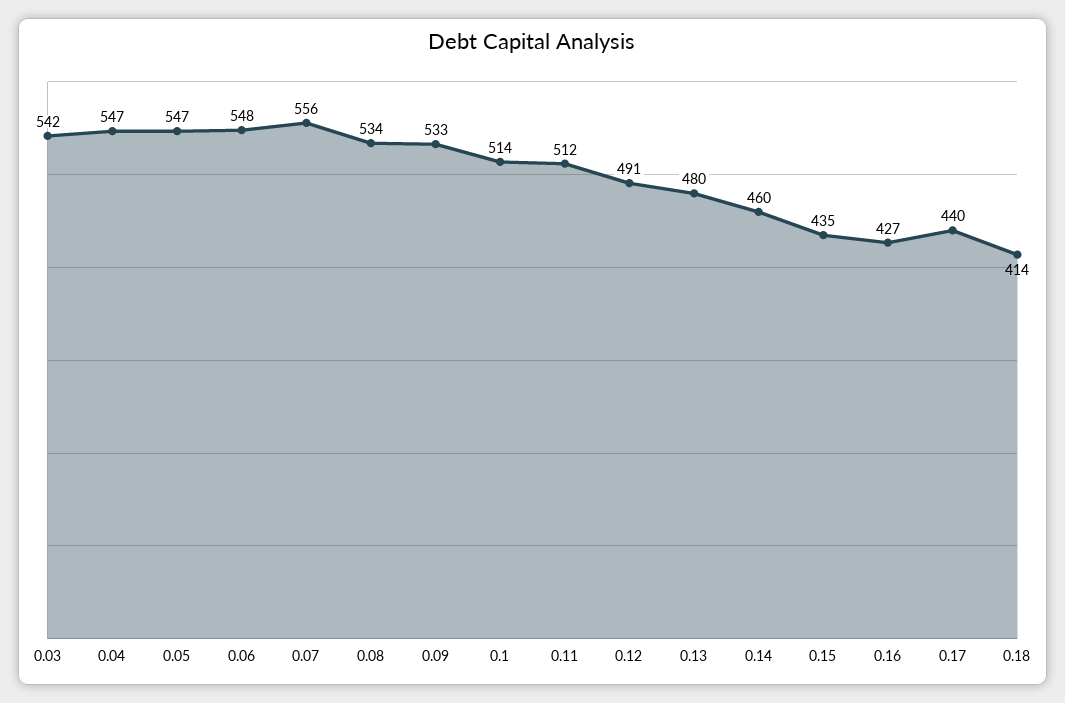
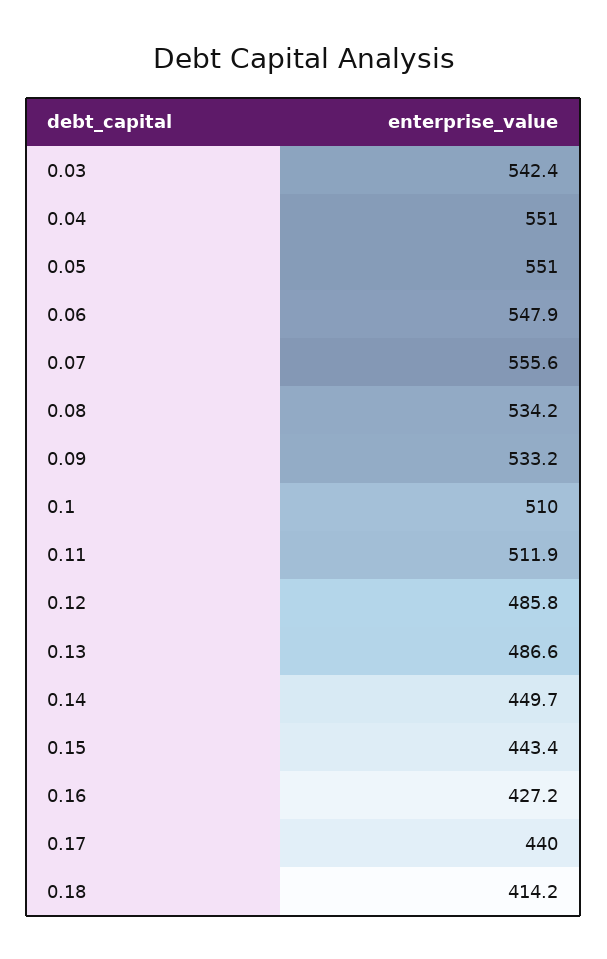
0.04: 547 -> 551
0.05: 547 -> 551
0.1: 514 -> 510
0.12: 491 -> 485.8
0.13: 480 -> 486.6
0.14: 460 -> 449.7
0.15: 435 -> 443.4

